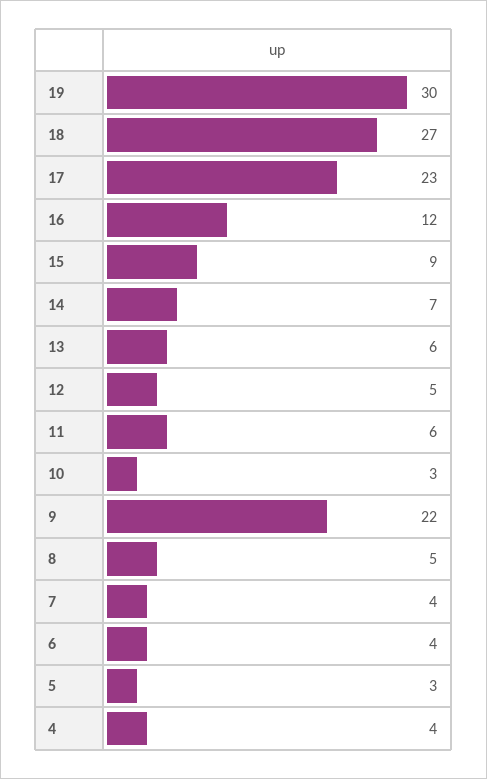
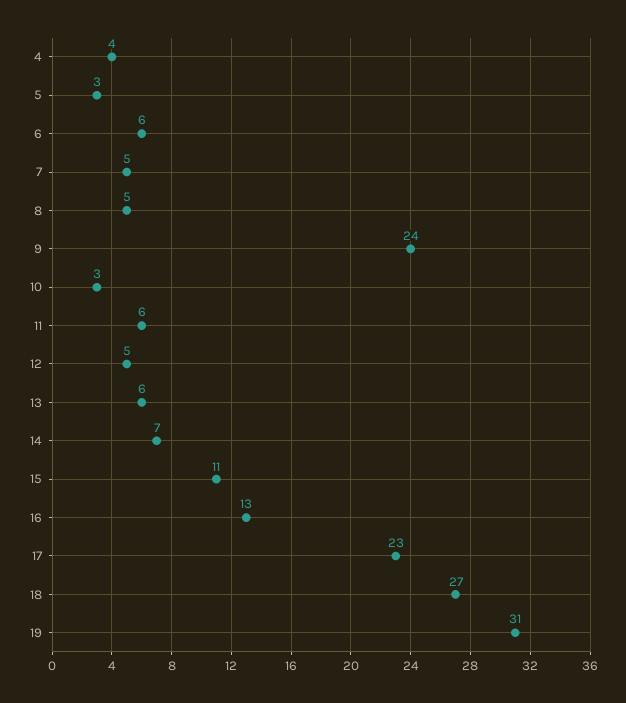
19: 30 -> 31
16: 12 -> 13
15: 9 -> 11
9: 22 -> 24
7: 4 -> 5
6: 4 -> 6

